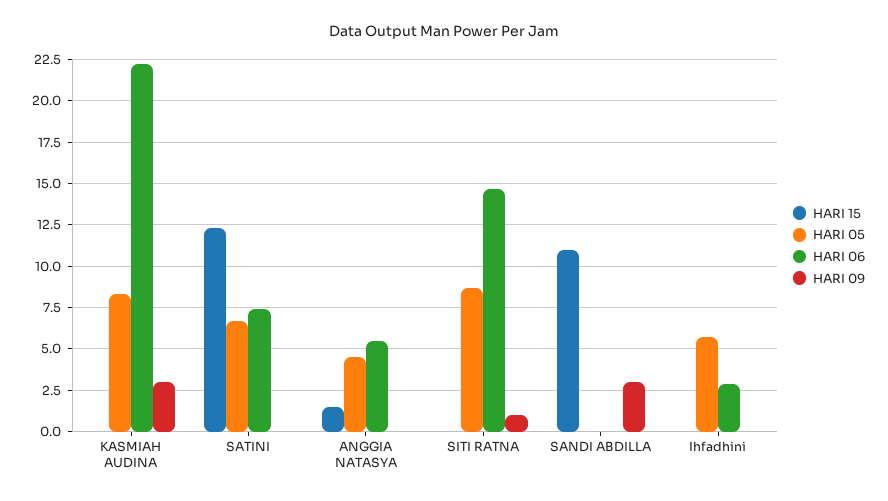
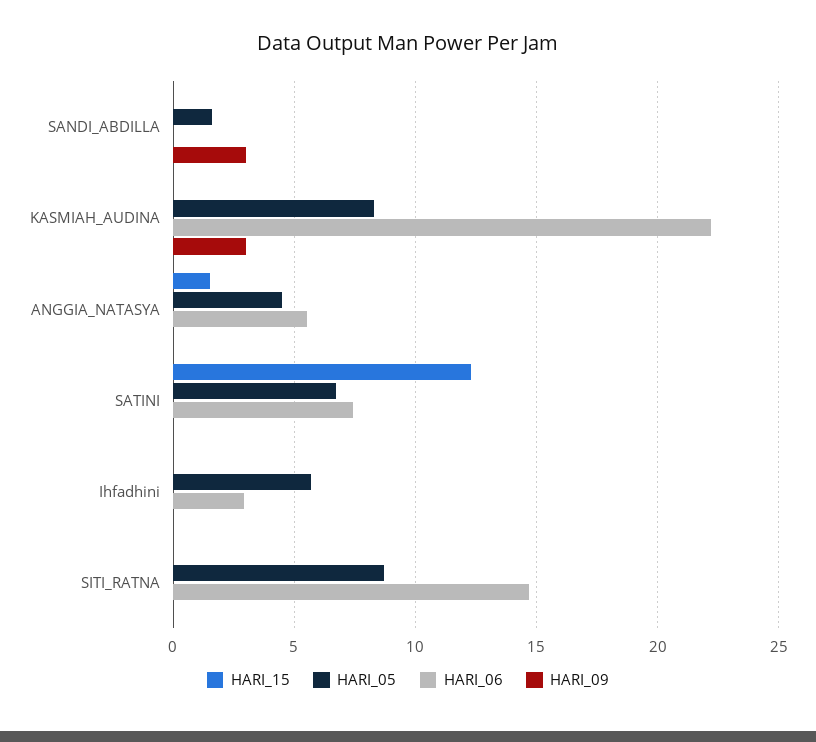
HARI 09, SITI RATNA: 1 -> 0
HARI 15, SANDI ABDILLA: 11 -> 0
HARI 05, SANDI ABDILLA: 0 -> 1.5

